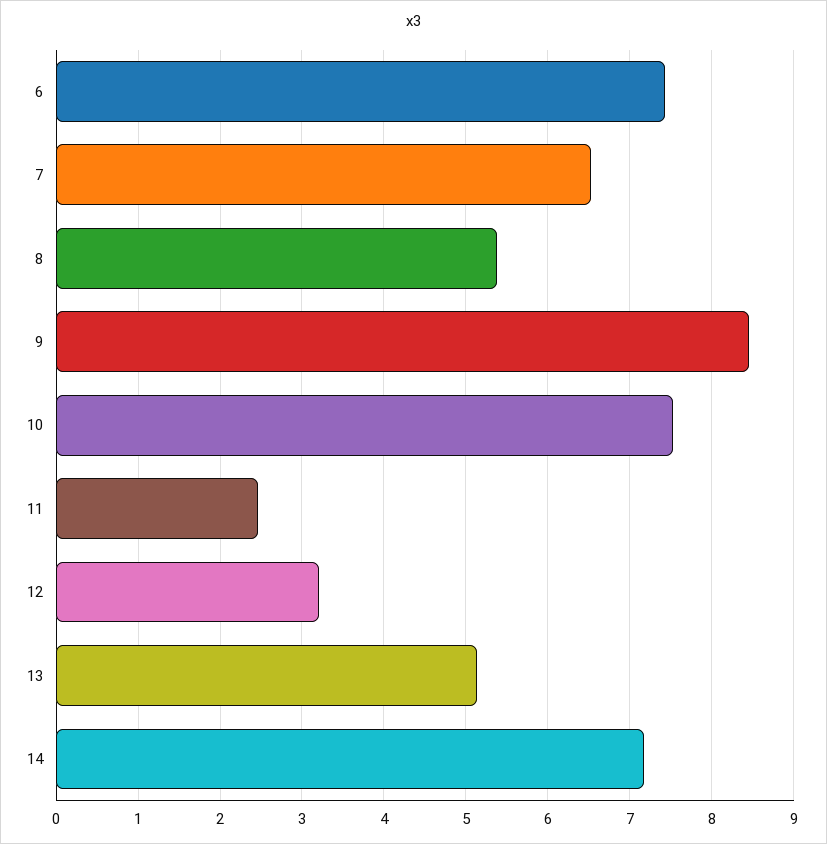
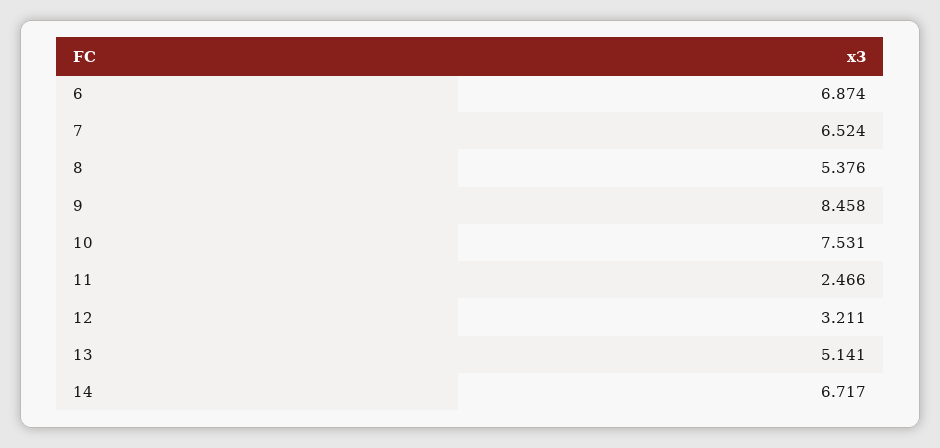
6: 7.4 -> 6.874
14: 7.2 -> 6.717

